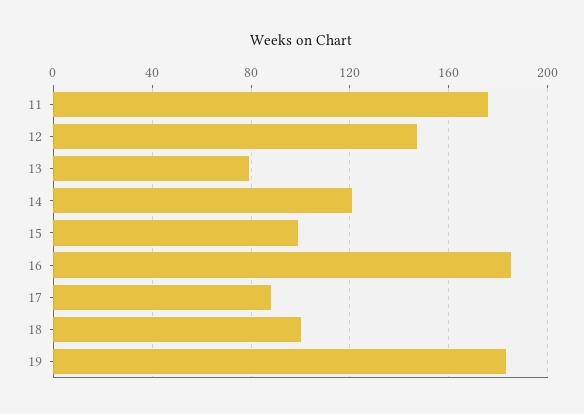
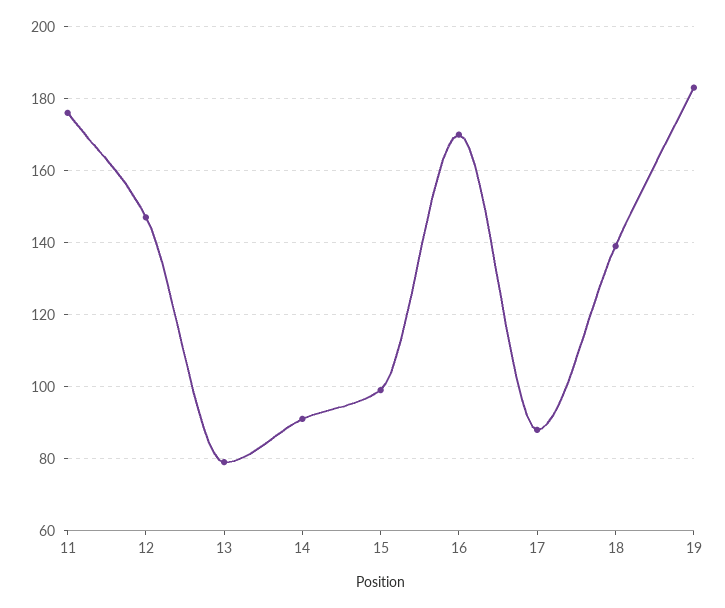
14: 120 -> 90
16: 185 -> 170
18: 100 -> 140

